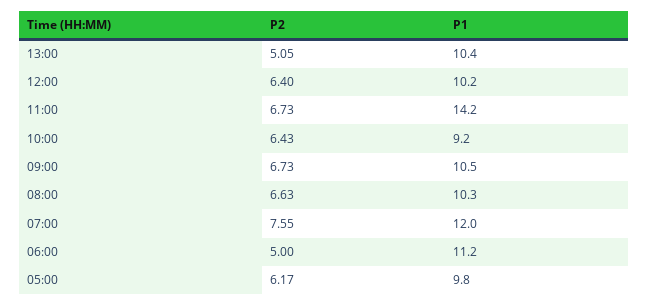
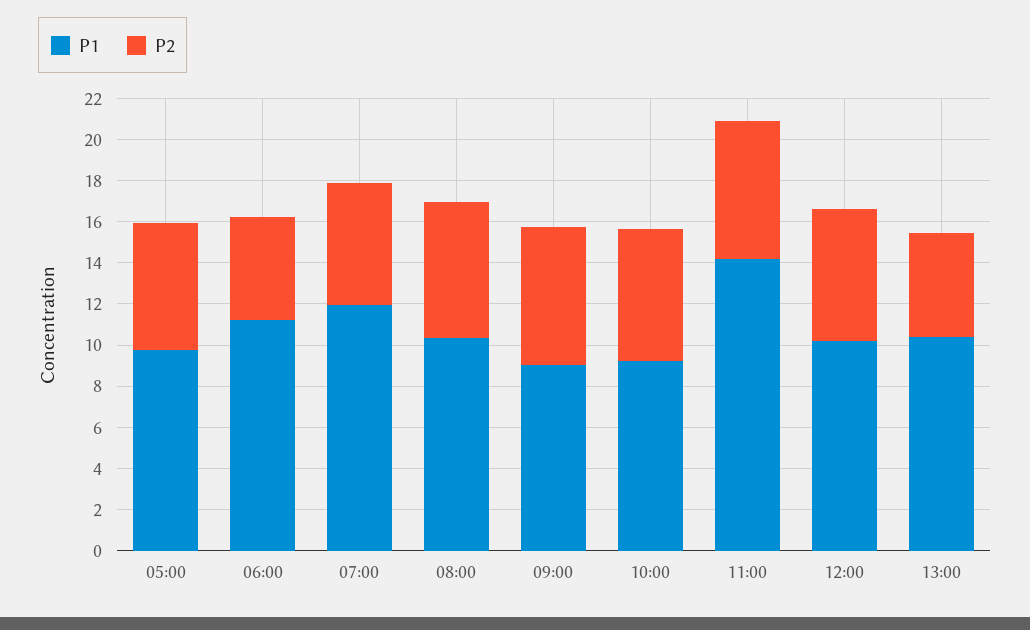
P1, 09:00: 10.5 -> 9
P2, 07:00: 7.55 -> 6

